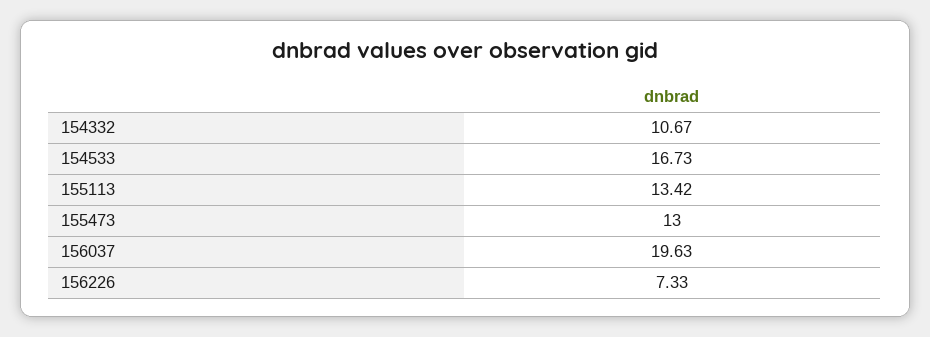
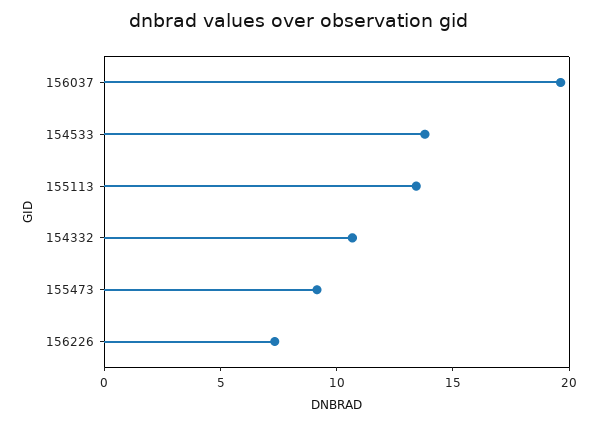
154533: 16.73 -> 14
155473: 13 -> 9

